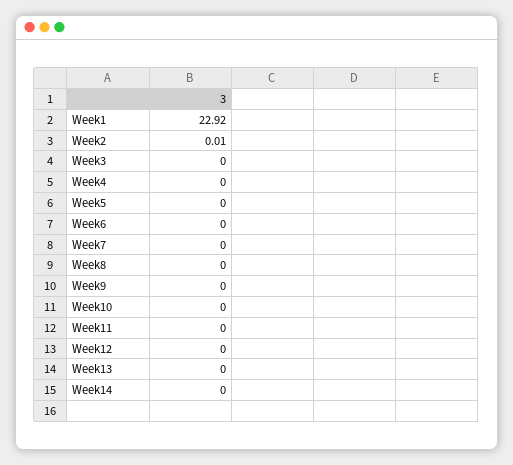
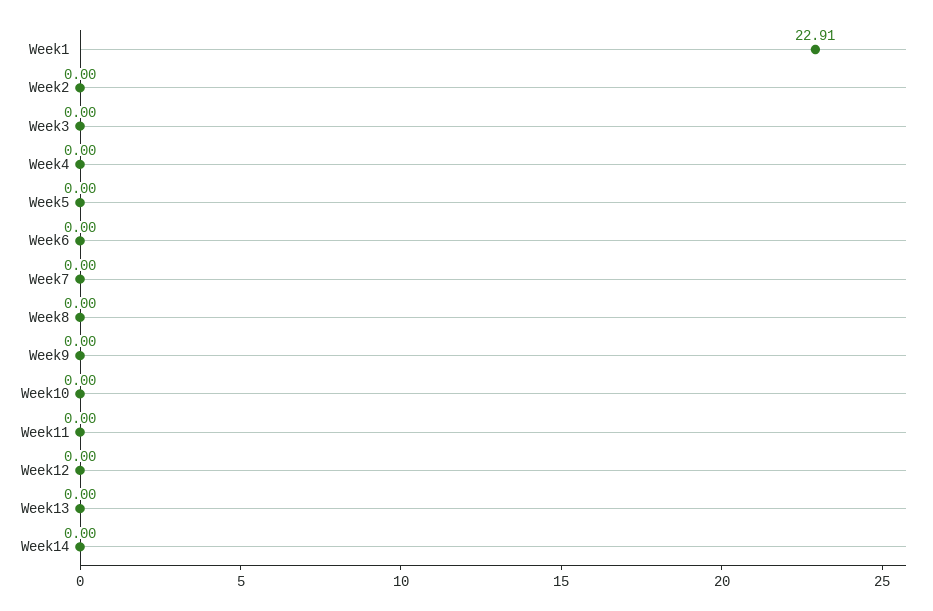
Week1: 22.92 -> 22.91
Week2: 0.01 -> 0

